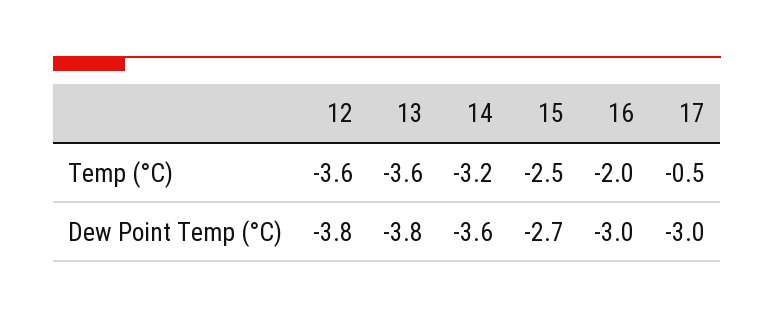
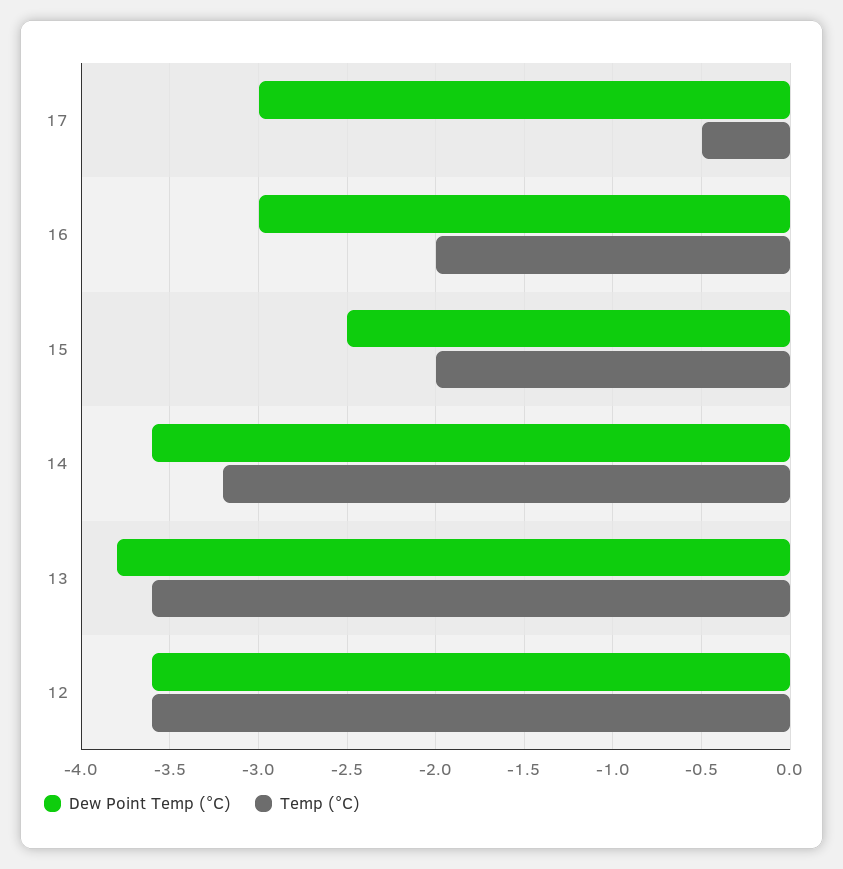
Temp (°C), 15: -2.5 -> -2
Dew Point Temp (°C), 12: -3.8 -> -3.6
Dew Point Temp (°C), 15: -2.7 -> -2.5

